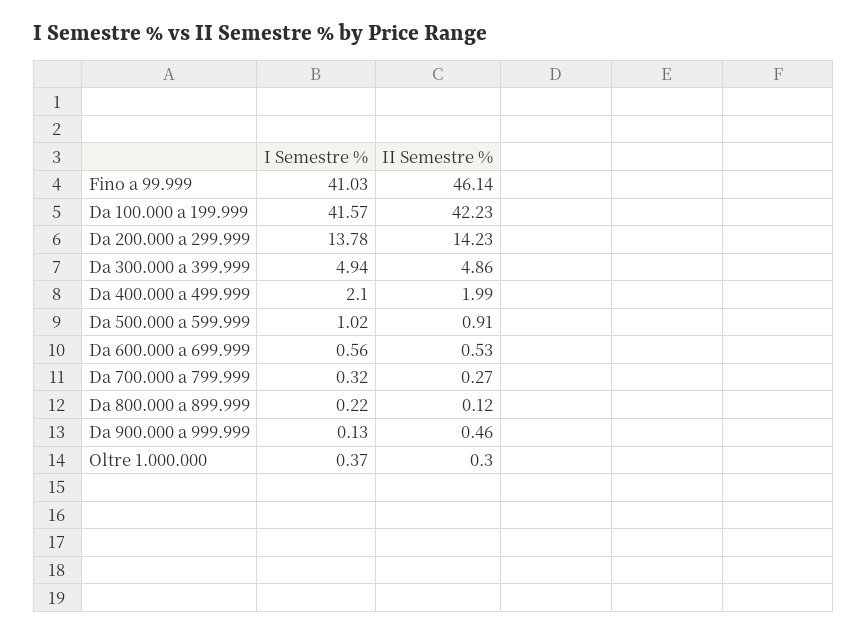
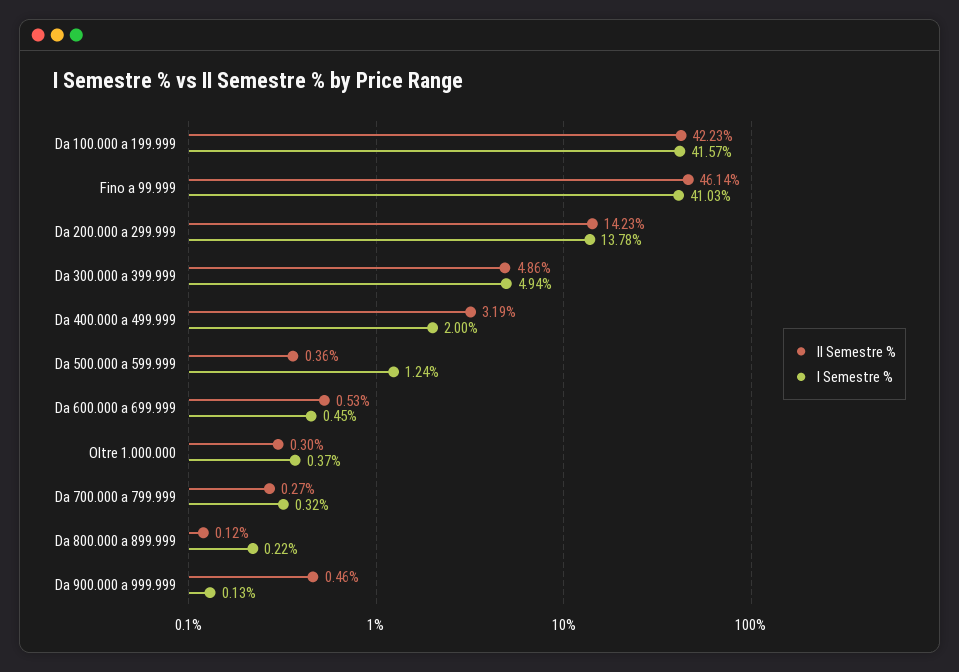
I Semestre %, Da 400.000 a 499.999: 2.1 -> 2
II Semestre %, Da 400.000 a 499.999: 1.99 -> 3.19
I Semestre %, Da 500.000 a 599.999: 1.02 -> 1.24
II Semestre %, Da 500.000 a 599.999: 0.91 -> 0.36
I Semestre %, Da 600.000 a 699.999: 0.56 -> 0.45

